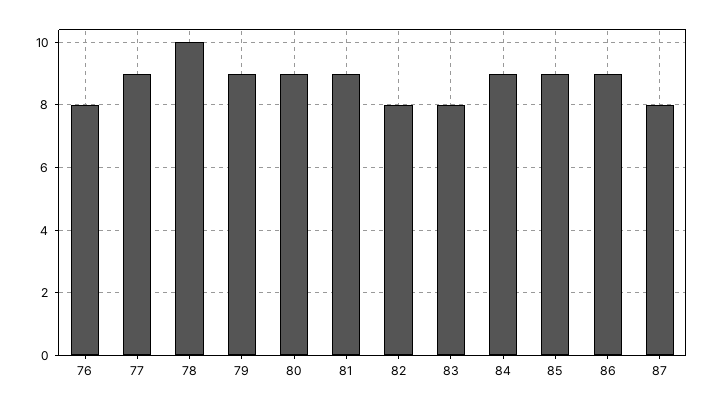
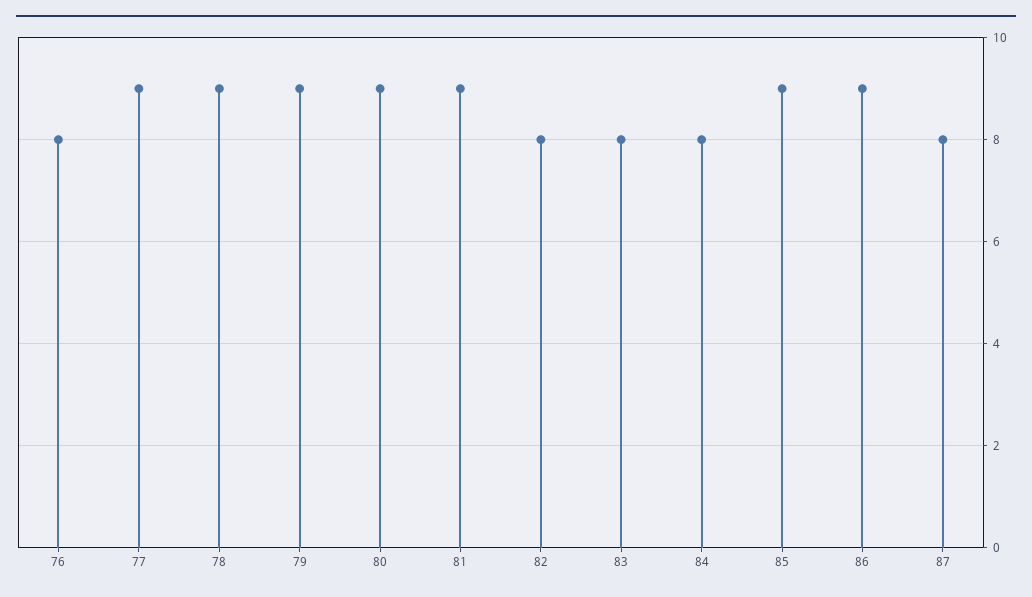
78: 10 -> 9
84: 9 -> 8

